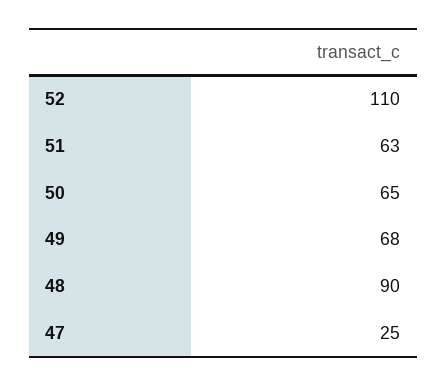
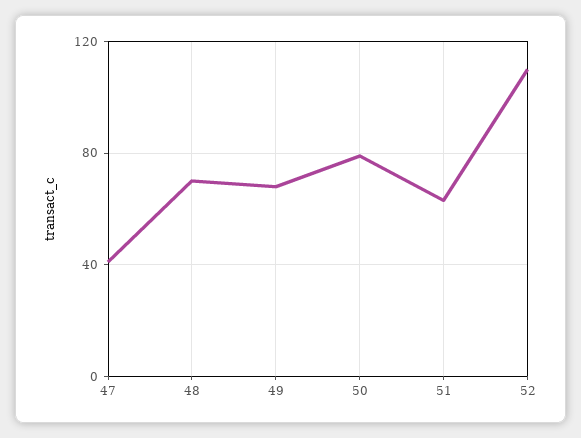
50: 65 -> 80
48: 90 -> 70
47: 25 -> 40

